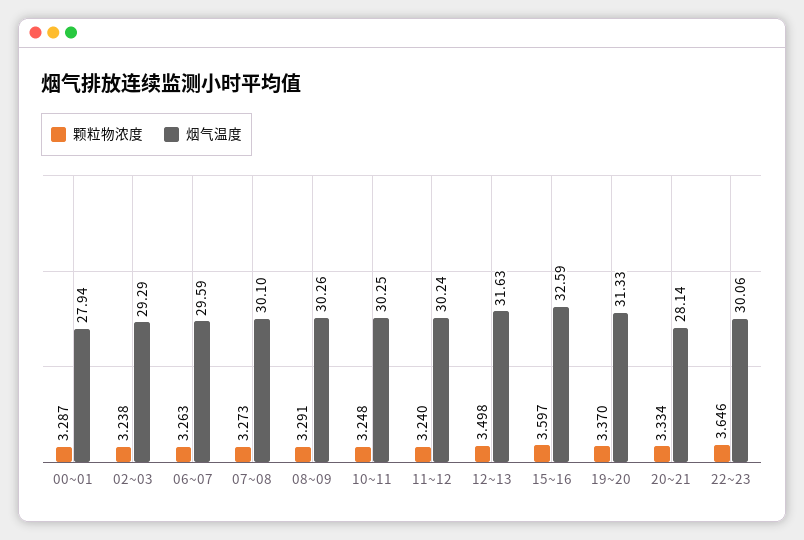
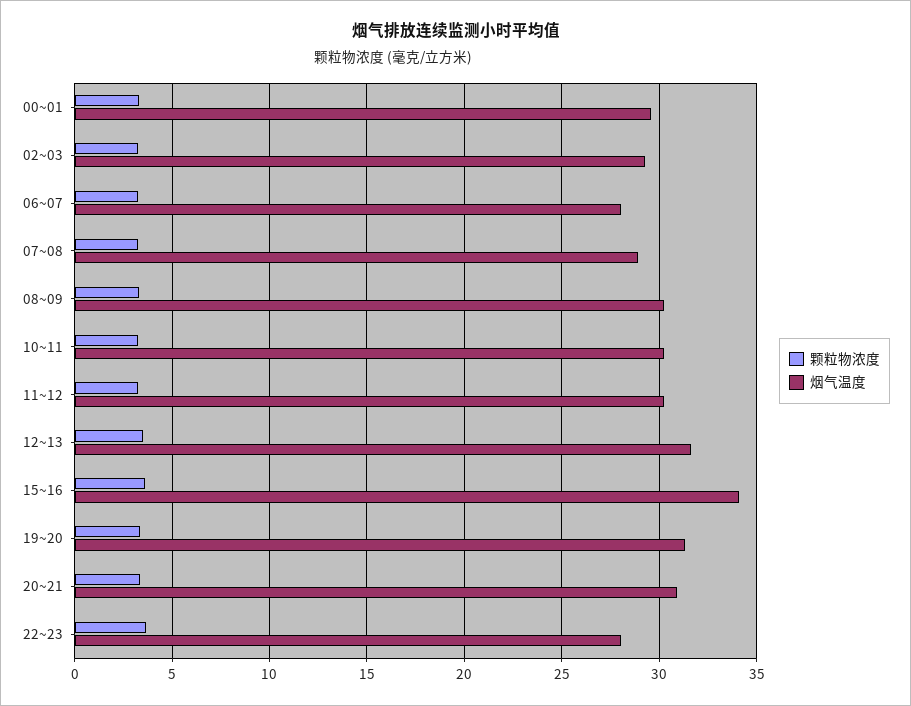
烟气温度, 00~01: 27.94 -> 29.5
烟气温度, 06~07: 29.59 -> 28
烟气温度, 07~08: 30.1 -> 29
烟气温度, 15~16: 32.59 -> 34
烟气温度, 20~21: 28.14 -> 31
烟气温度, 22~23: 30.06 -> 28

